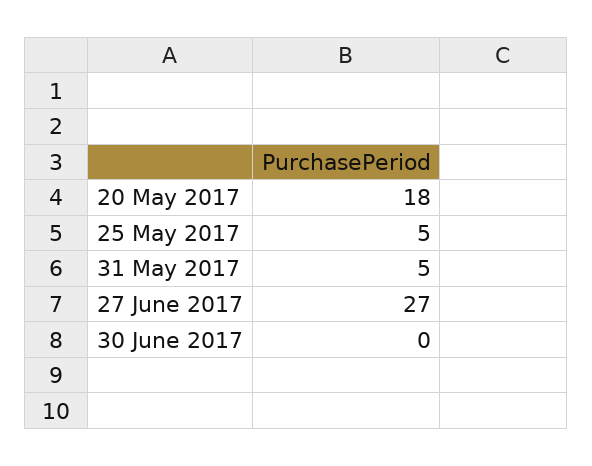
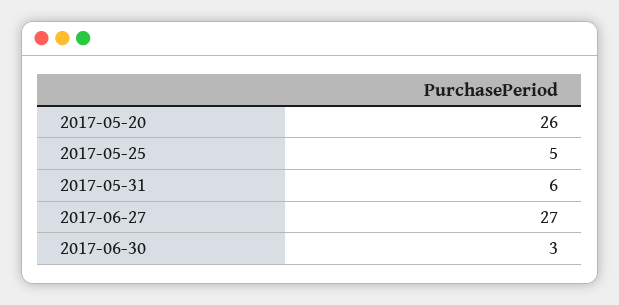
20 May 2017: 18 -> 26
31 May 2017: 5 -> 6
30 June 2017: 0 -> 3

